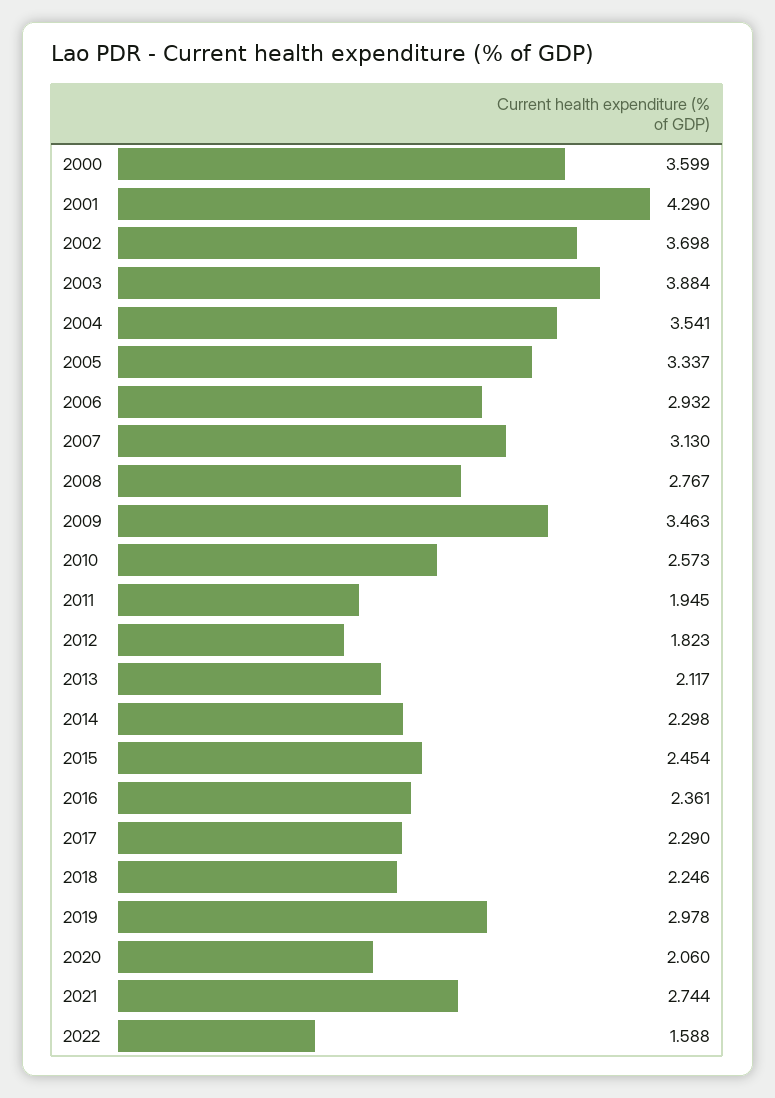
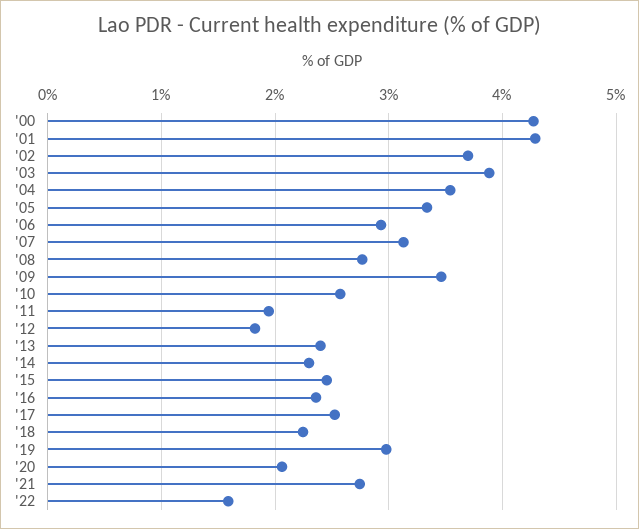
2000: 3.599 -> 4.3
2013: 2.117 -> 2.4
2017: 2.29 -> 2.5

